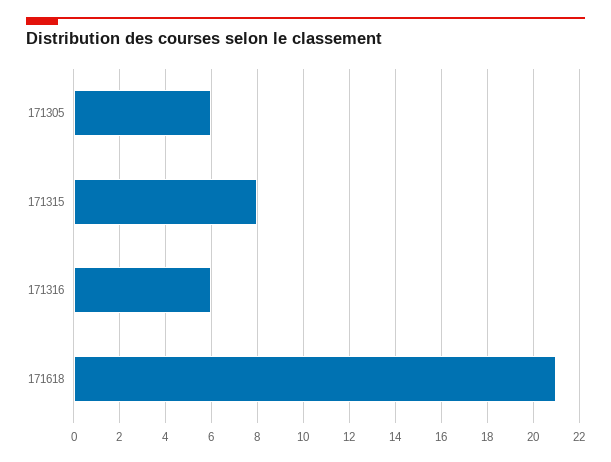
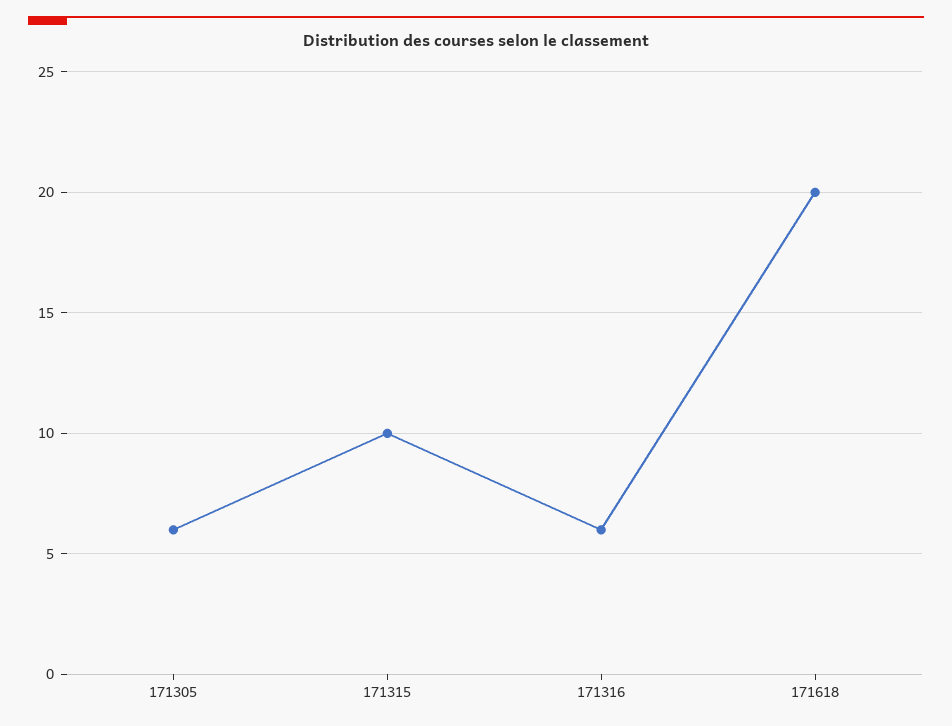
171315: 8 -> 10
171618: 21 -> 20

